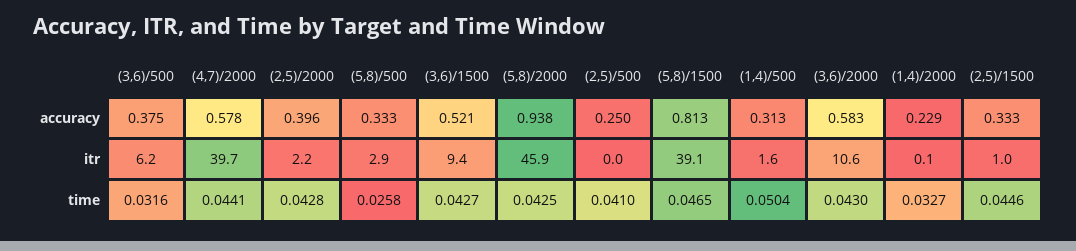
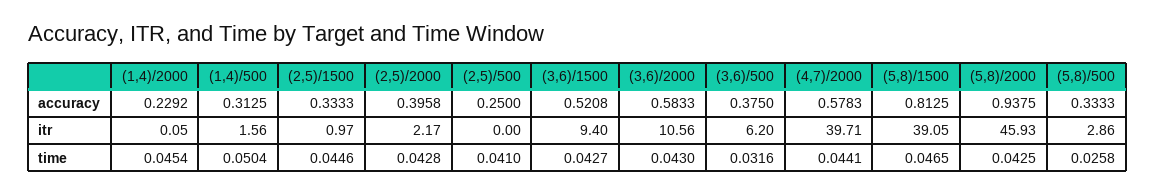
(1,4)/2000, time: 0.0327 -> 0.0454

